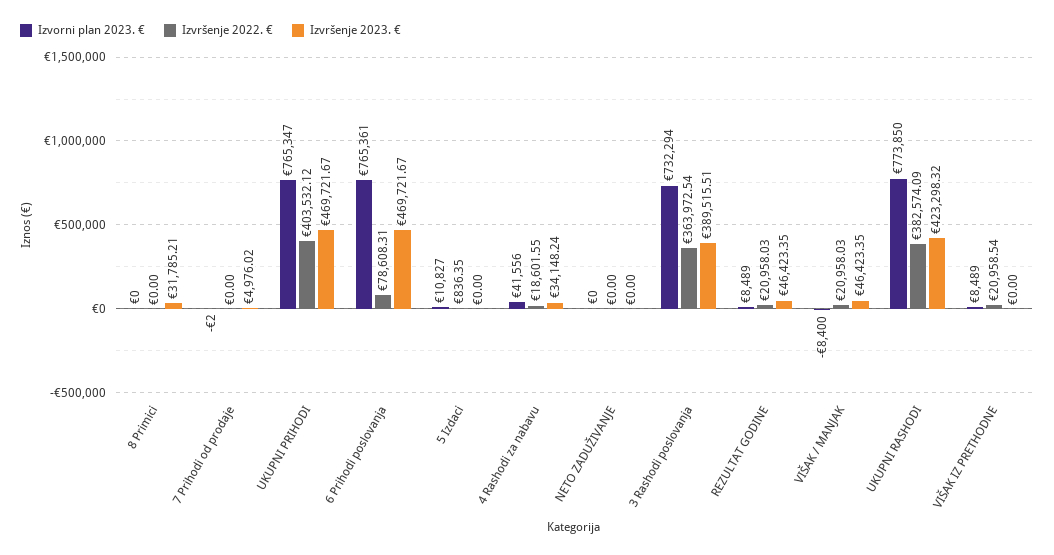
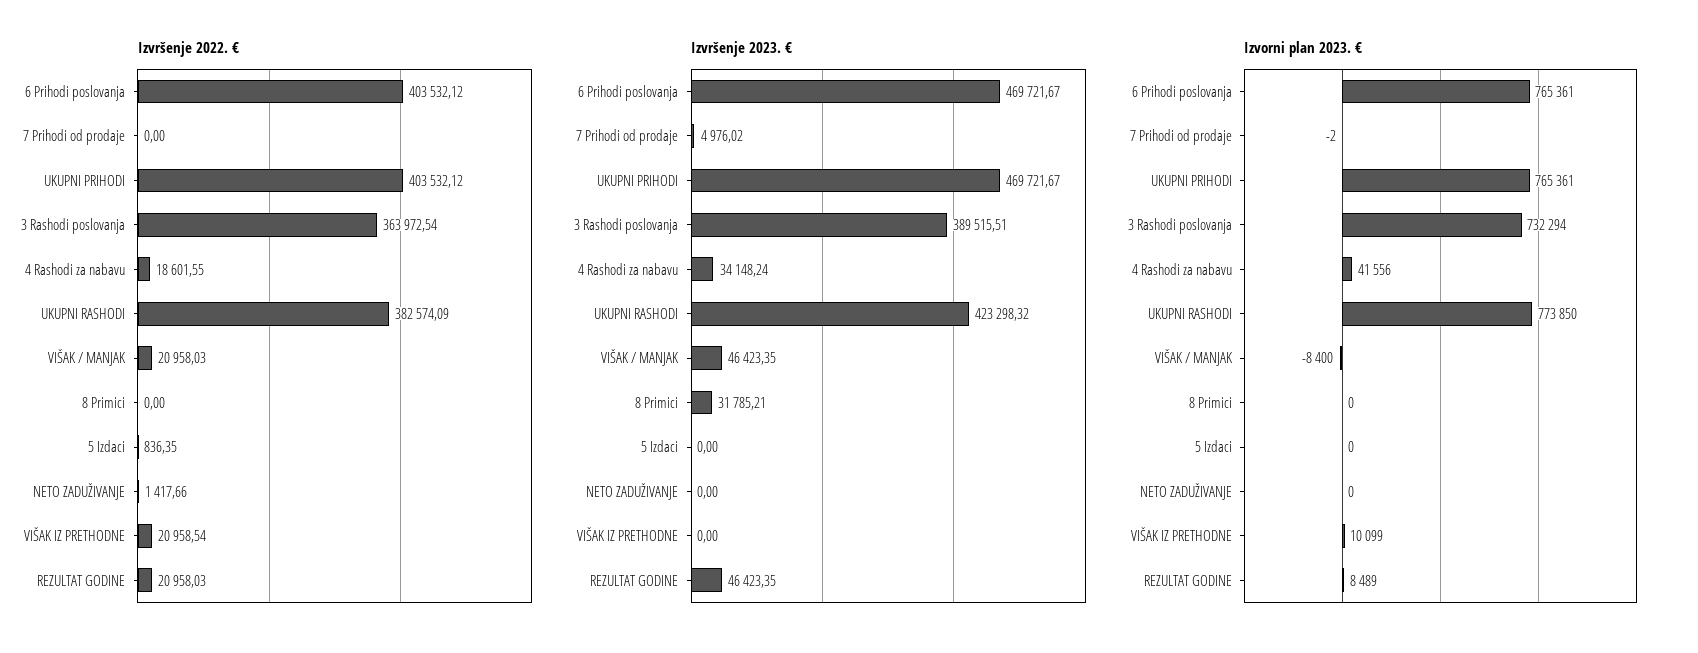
Izvorni plan 2023. €, UKUPNI PRIHODI: 765347 -> 765361
Izvršenje 2022. €, 6 Prihodi poslovanja: 78608.31 -> 403532.12
Izvorni plan 2023. €, 5 Izdaci: 10827 -> 0
Izvršenje 2022. €, NETO ZADUŽIVANJE: 0 -> 1417.66
Izvorni plan 2023. €, VIŠAK IZ PRETHODNE: 8489 -> 10099

